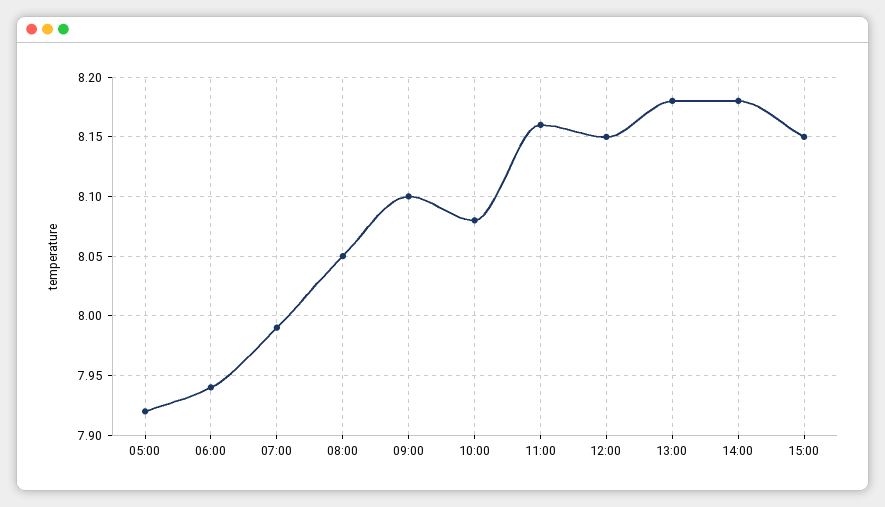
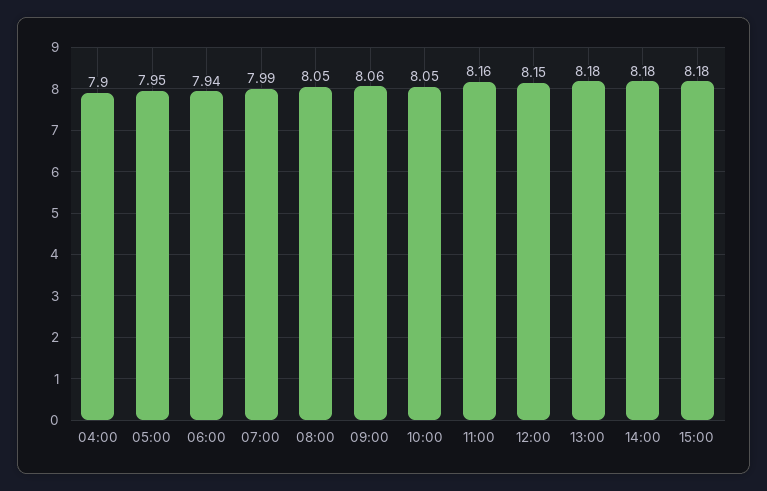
05:00: 7.92 -> 7.95
09:00: 8.1 -> 8.06
10:00: 8.08 -> 8.05
15:00: 8.15 -> 8.18
04:00: none -> 7.9

